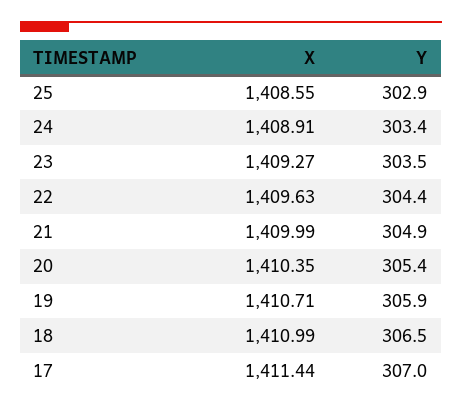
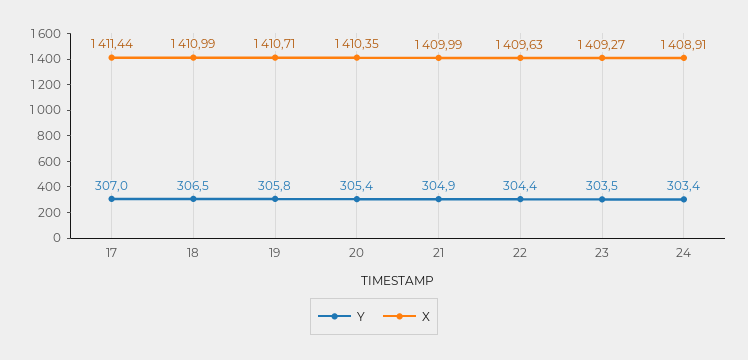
X, 25: 1408.55 -> none
Y, 25: 302.9 -> none
Y, 19: 305.9 -> 305.8

